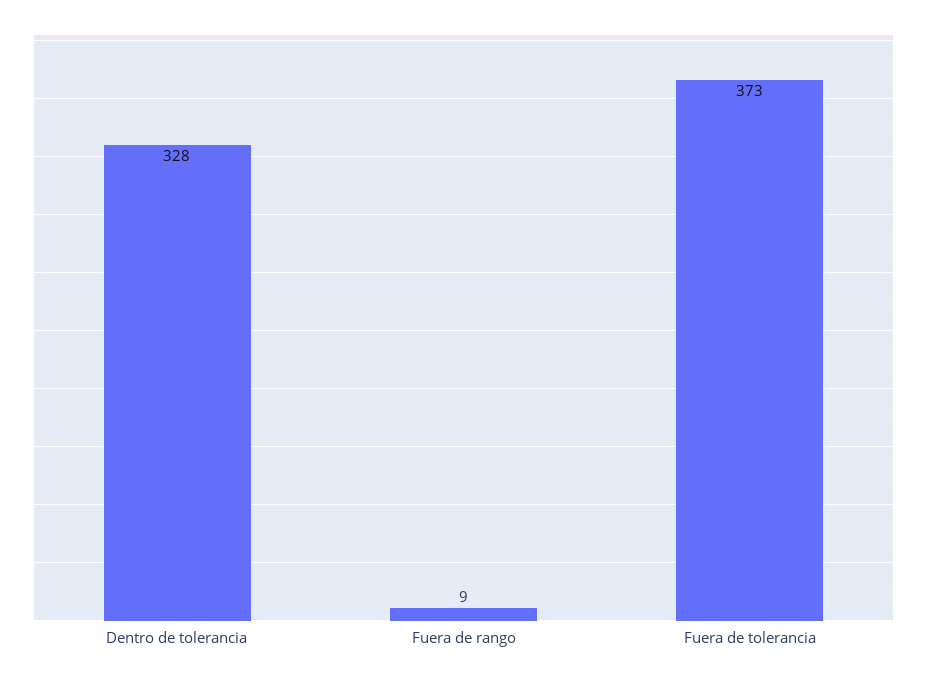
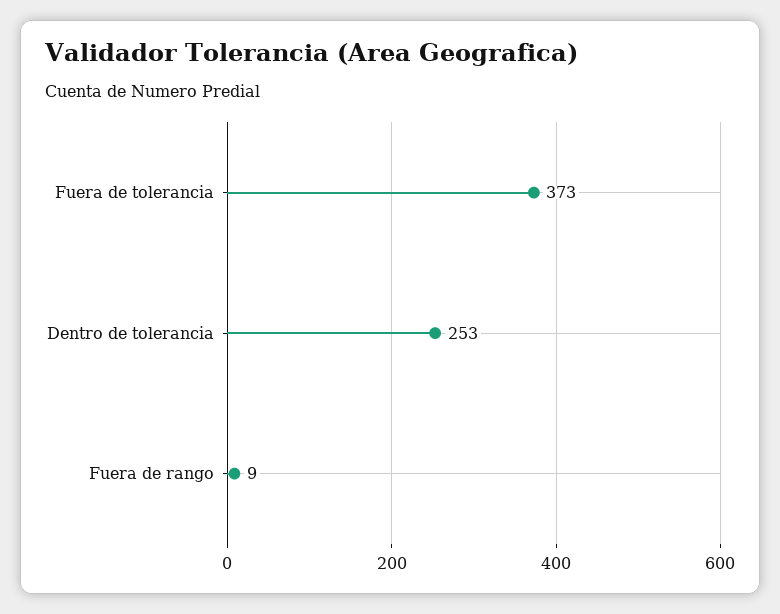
Dentro de tolerancia: 328 -> 253

